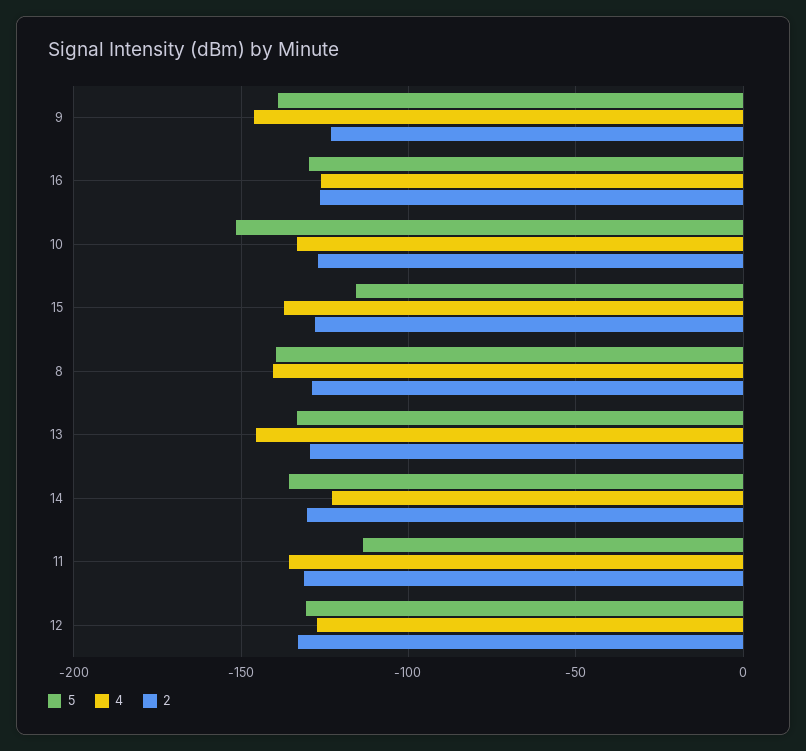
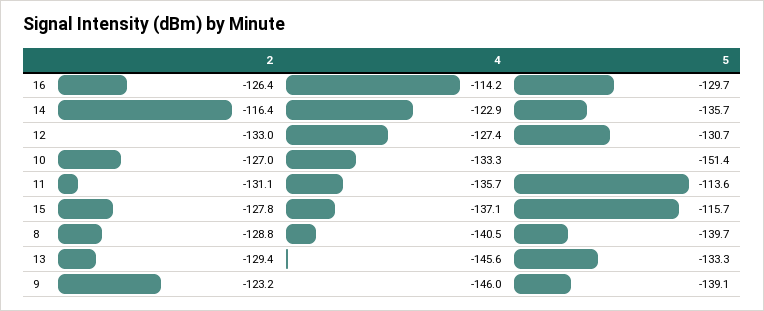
4, 16: -125 -> -114.2
2, 14: -130 -> -116.4

